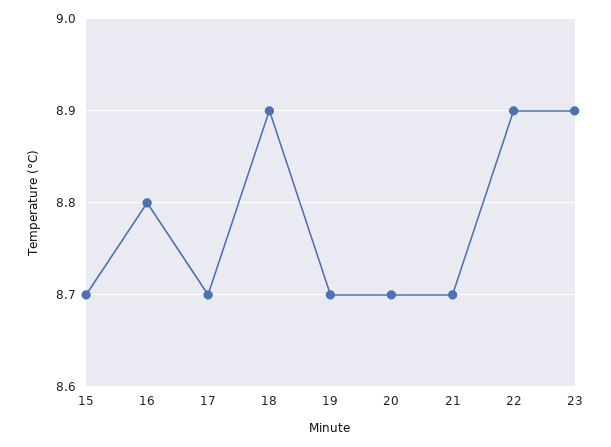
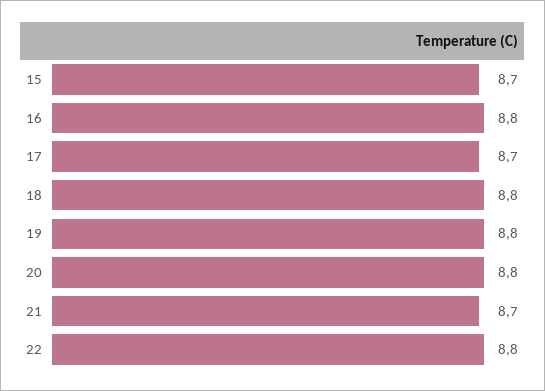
18: 8.9 -> 8.8
19: 8.7 -> 8.8
20: 8.7 -> 8.8
22: 8.9 -> 8.8
23: 8.9 -> none

